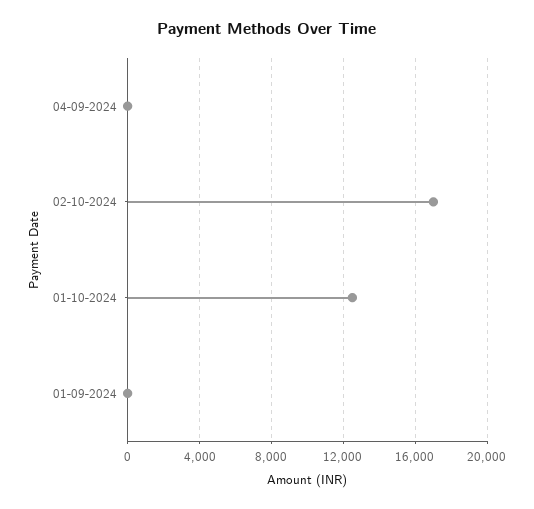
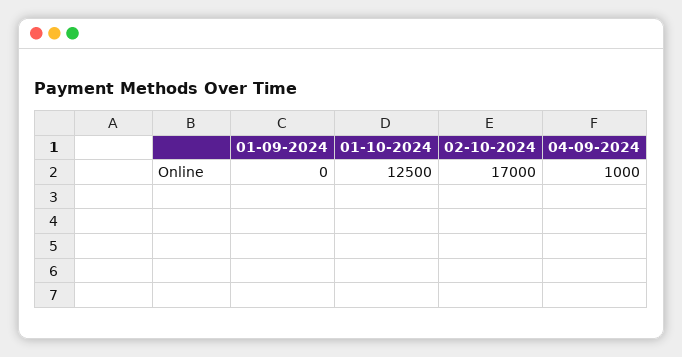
04-09-2024: 0 -> 1000

